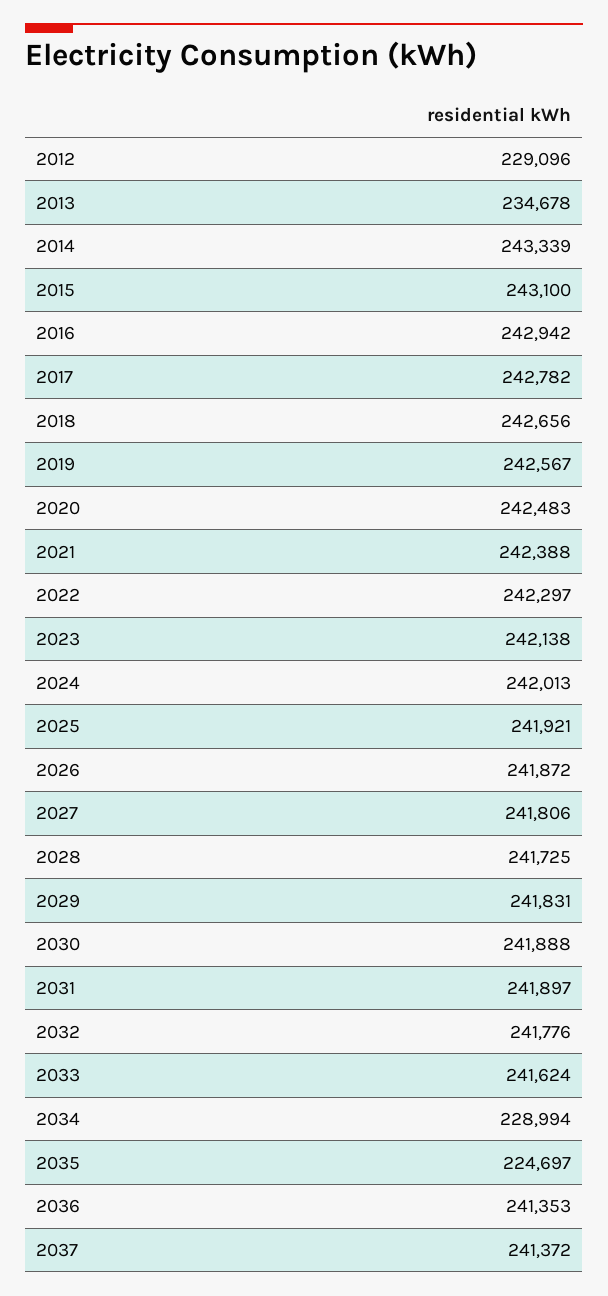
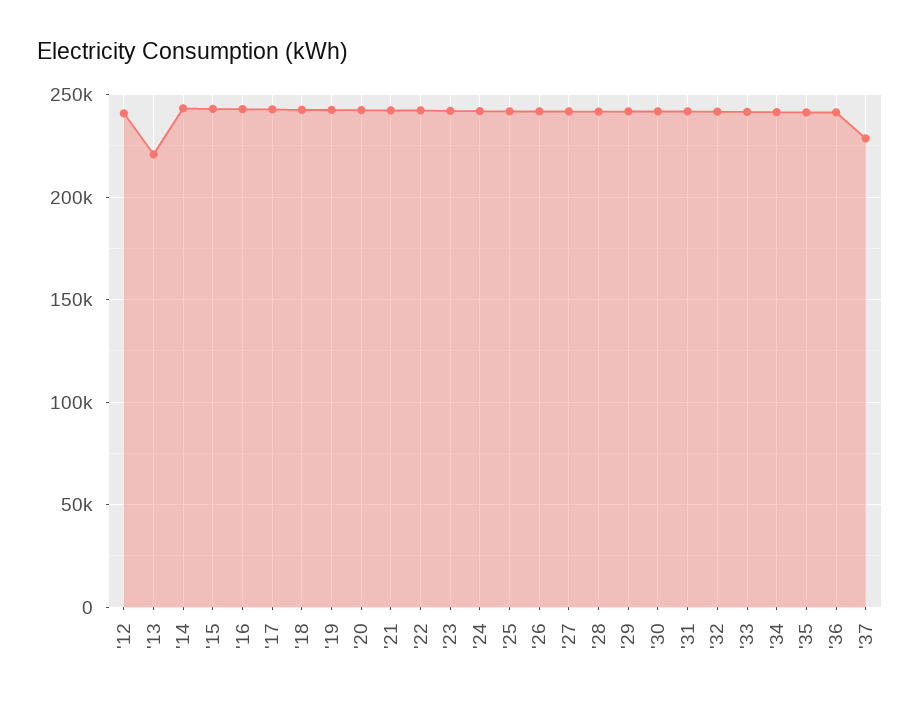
2012: 229096 -> 240000
2013: 234678 -> 220000
2034: 228994 -> 240000
2035: 224697 -> 240000
2037: 241372 -> 230000

